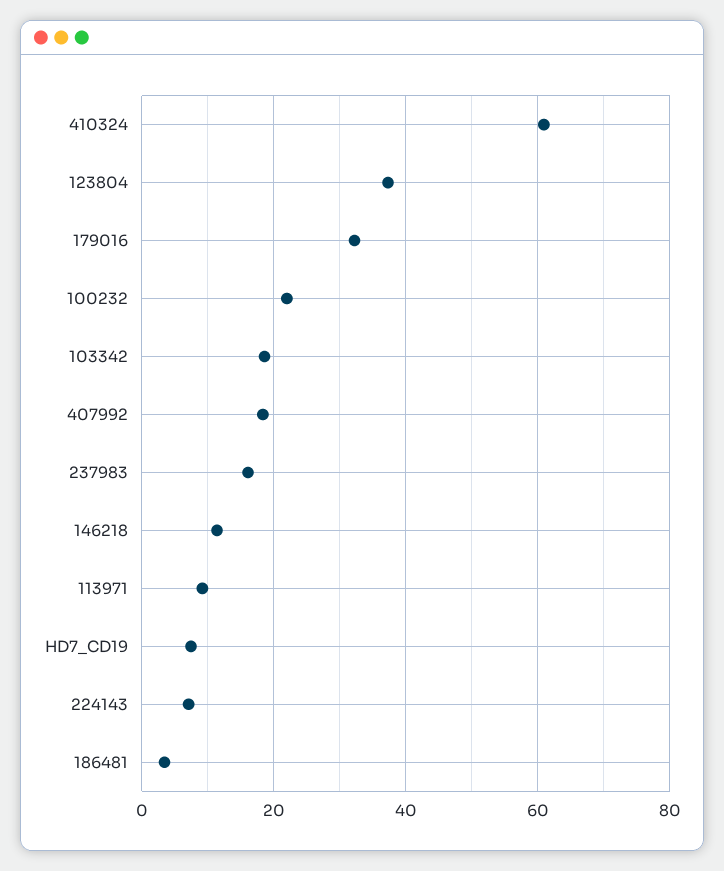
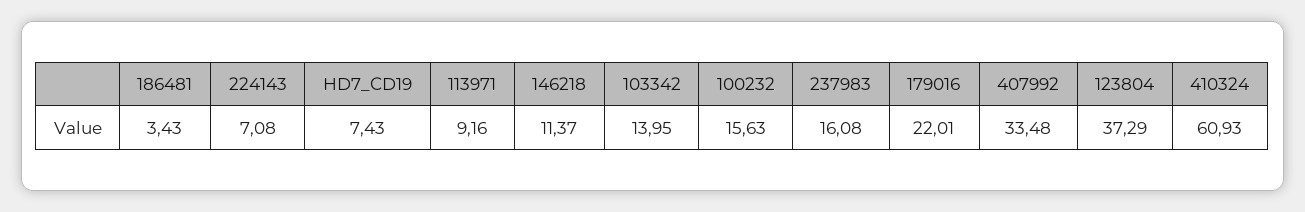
179016: 32 -> 22.01
100232: 22 -> 15.63
103342: 18 -> 13.95
407992: 18 -> 33.48

